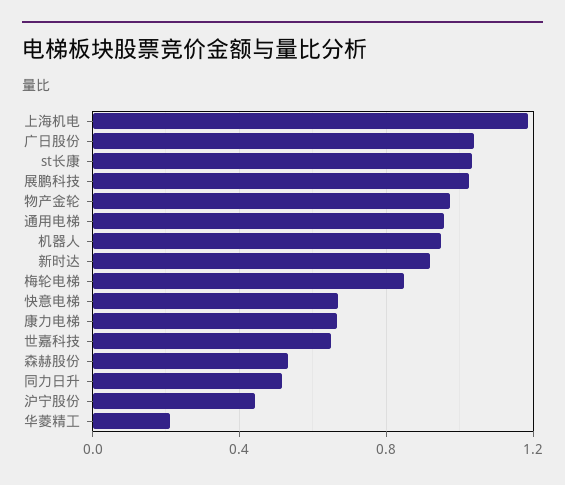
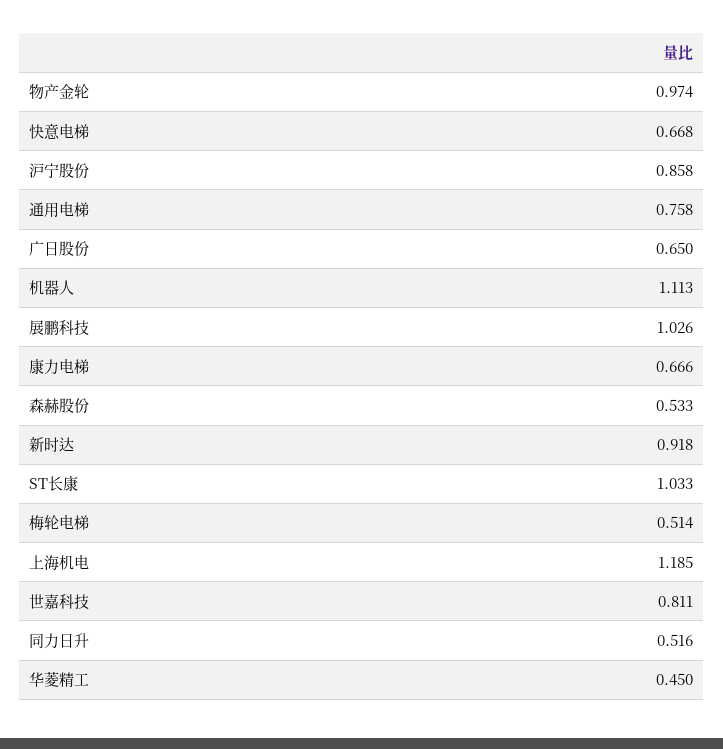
广日股份: 1.05 -> 0.65
通用电梯: 0.95 -> 0.758
机器人: 0.95 -> 1.113
梅轮电梯: 0.85 -> 0.514
世嘉科技: 0.65 -> 0.811
沪宁股份: 0.45 -> 0.858
华菱精工: 0.2 -> 0.45

